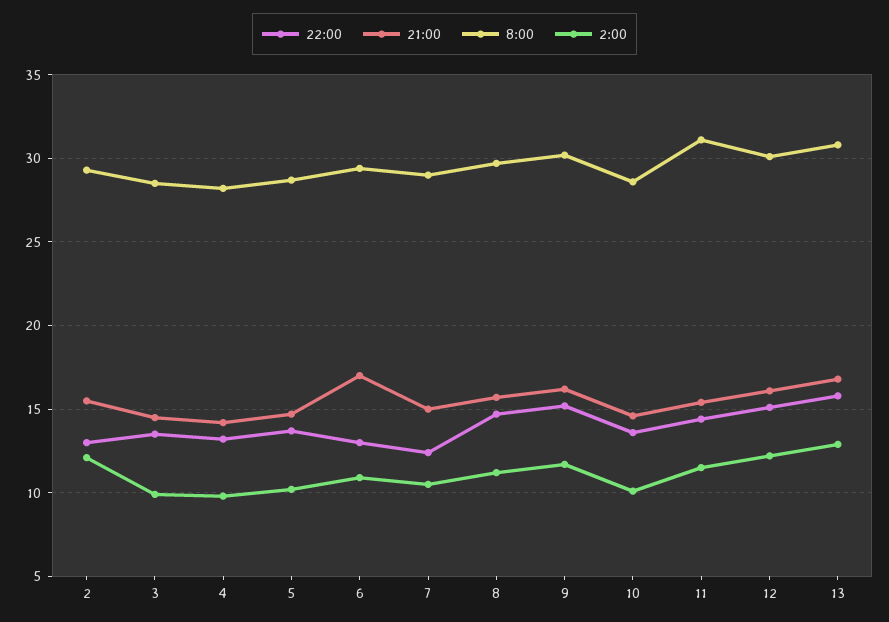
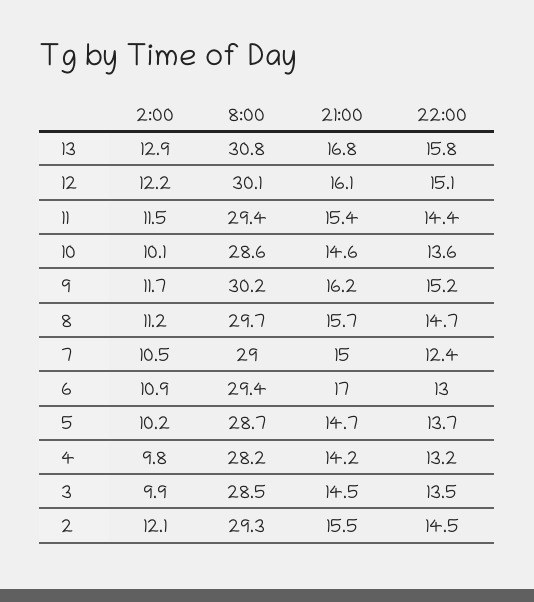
22:00, 2: 13 -> 14.5
8:00, 11: 31 -> 29.4

